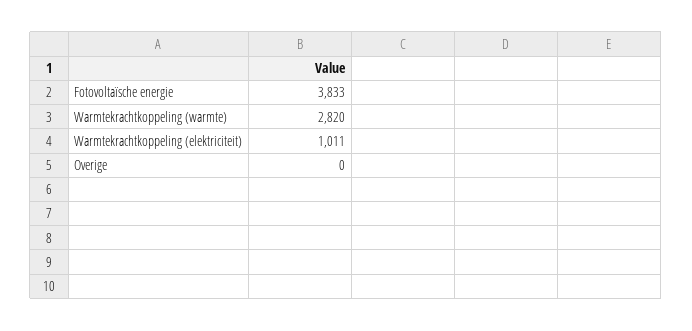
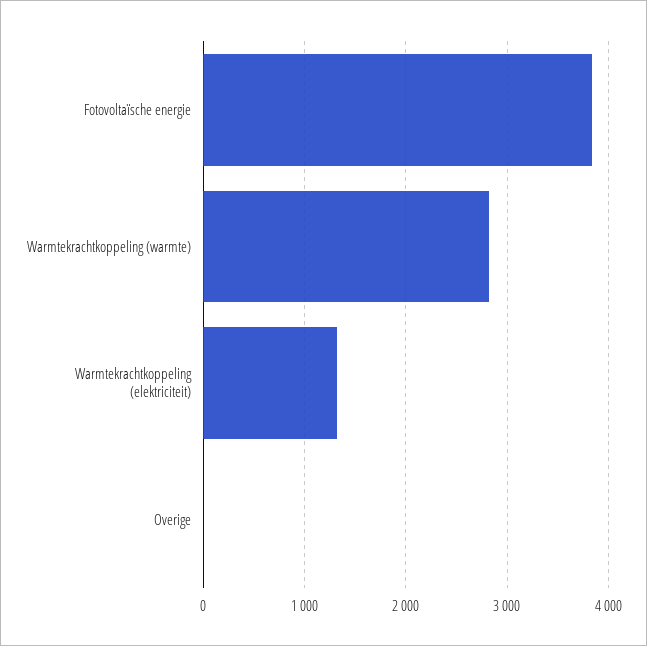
Warmtekrachtkoppeling (elektriciteit): 1011 -> 1300

